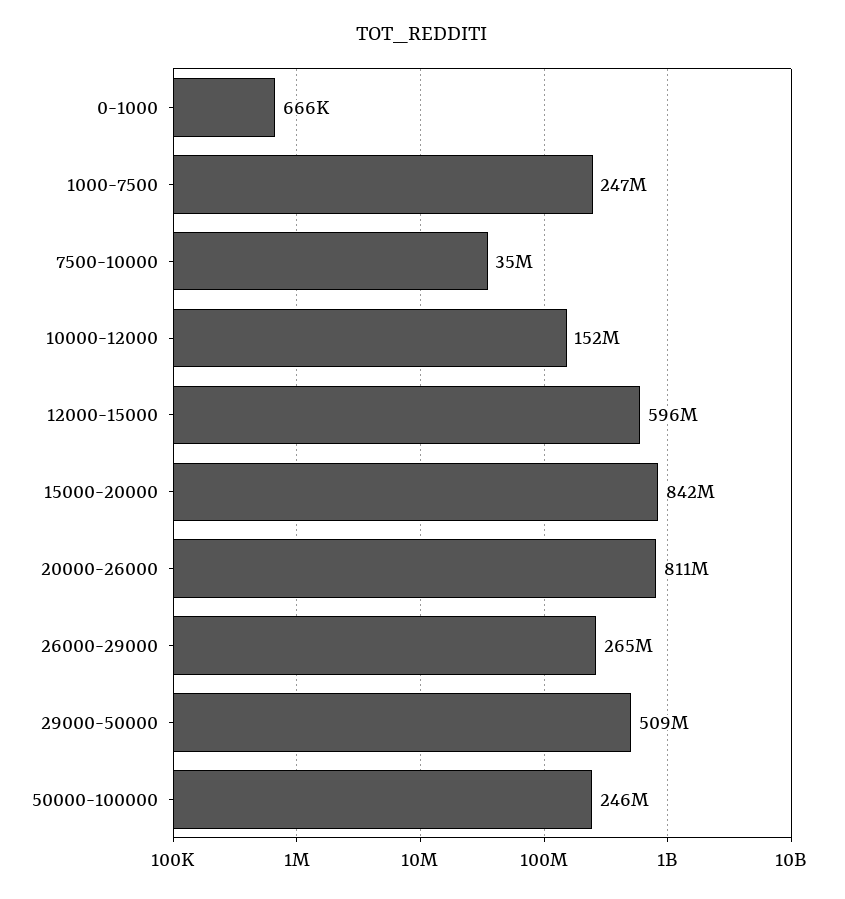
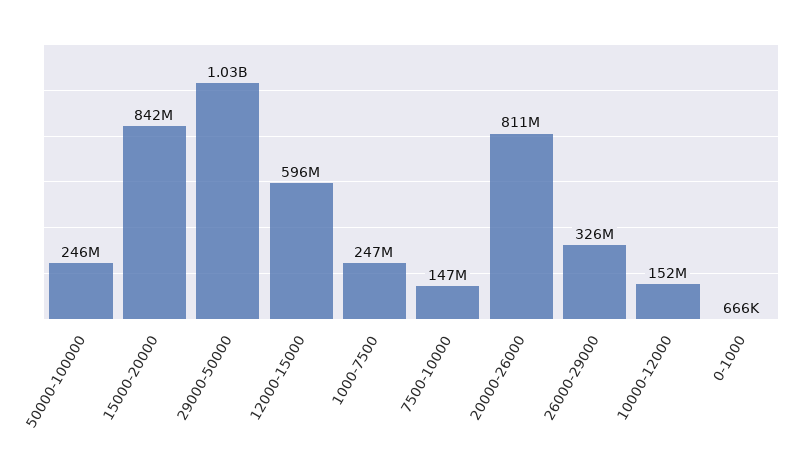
7500-10000: 35000000 -> 147000000
26000-29000: 265000000 -> 326000000
29000-50000: 509000000 -> 1030000000

